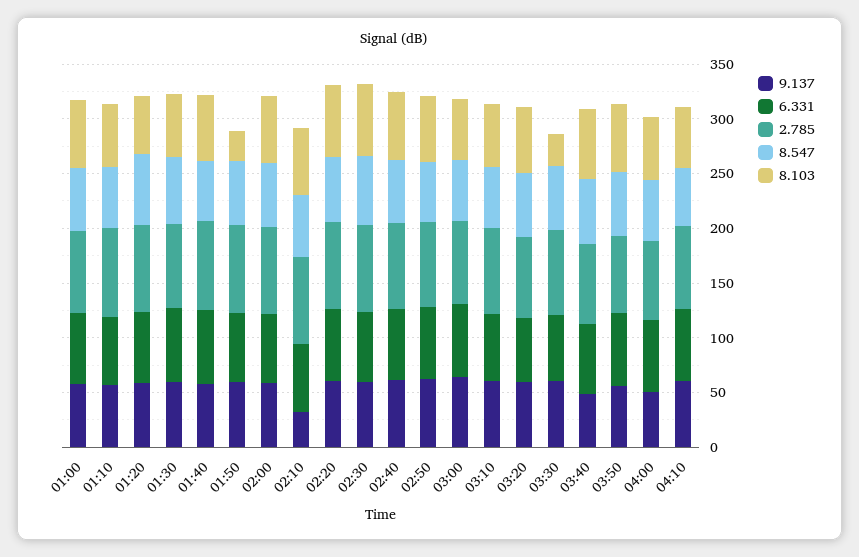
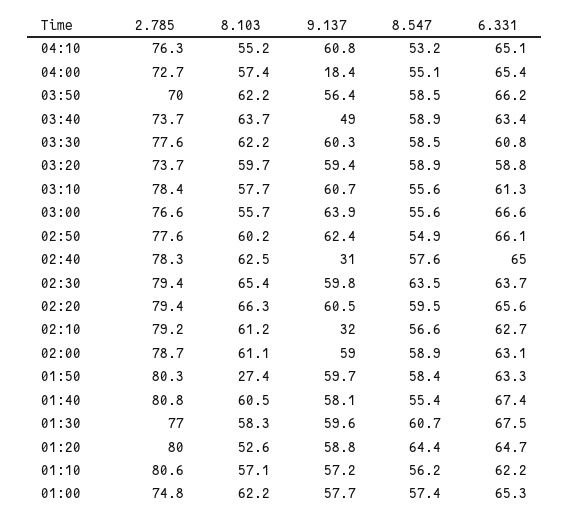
9.137, 02:40: 60 -> 31
8.103, 03:30: 30 -> 62.2
9.137, 04:00: 50 -> 18.4

